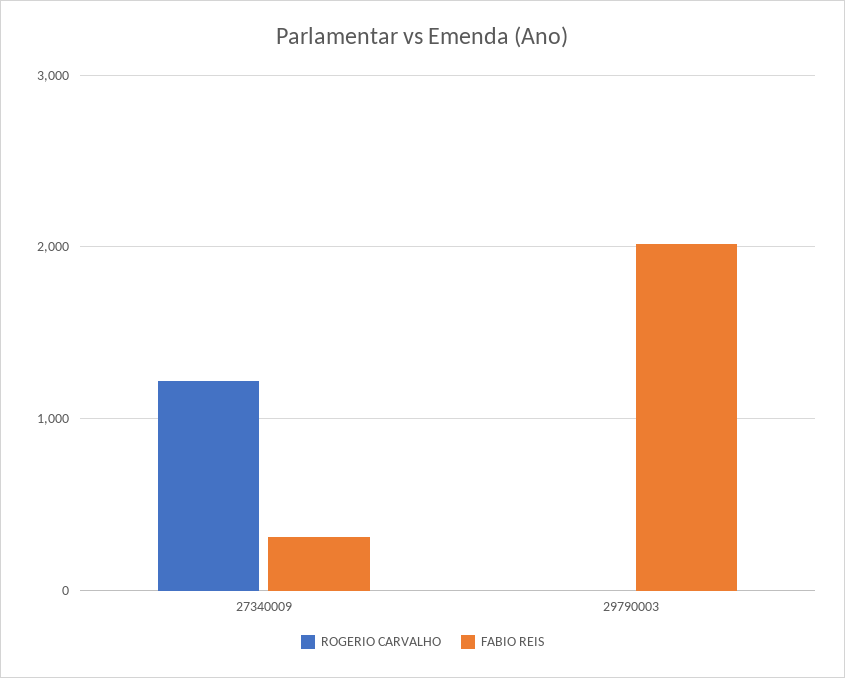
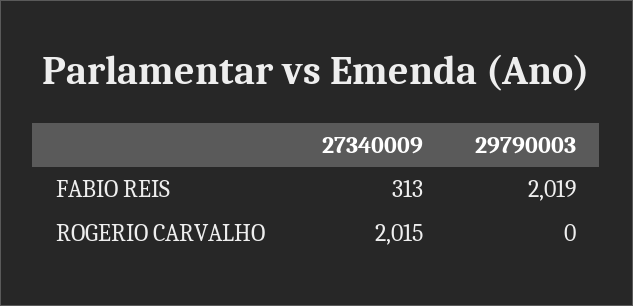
ROGERIO CARVALHO, 27340009: 1200 -> 2015

